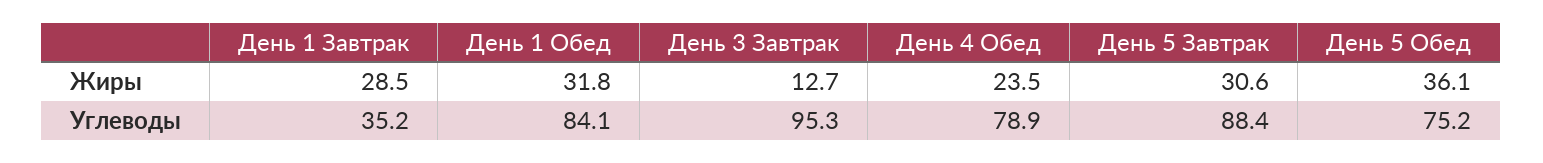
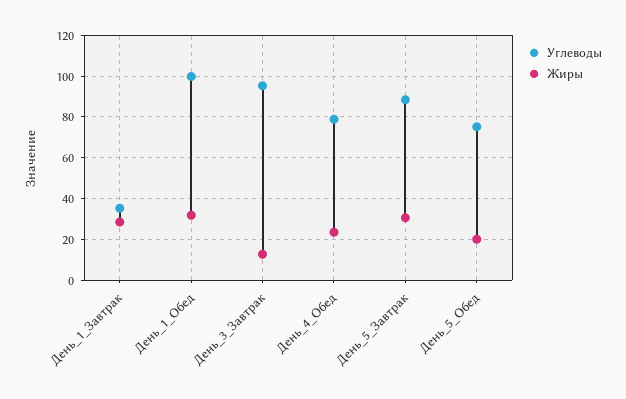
Жиры, День 5 Обед: 36.1 -> 20
Углеводы, День 1 Обед: 84.1 -> 100

